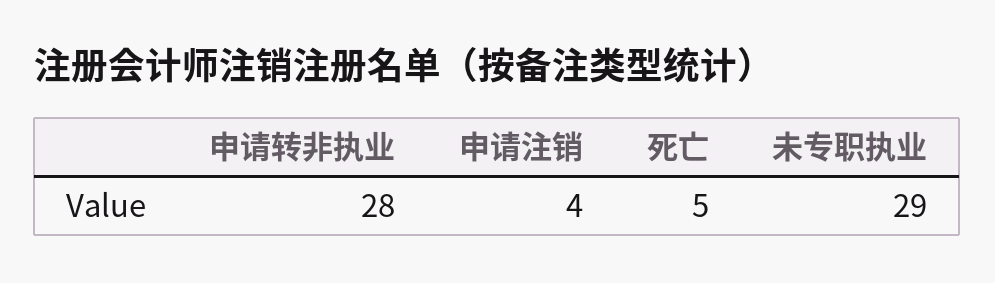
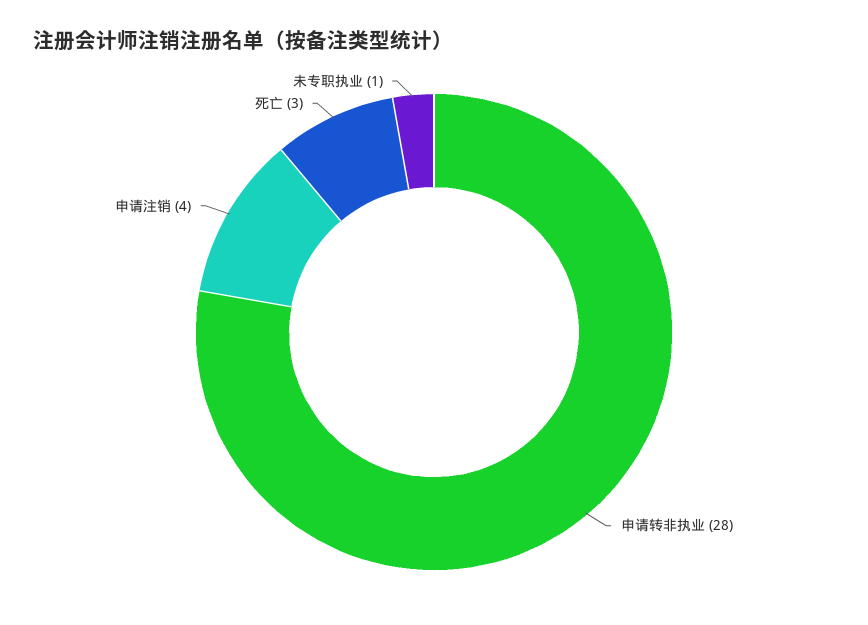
死亡: 5 -> 3
未专职执业: 29 -> 1

